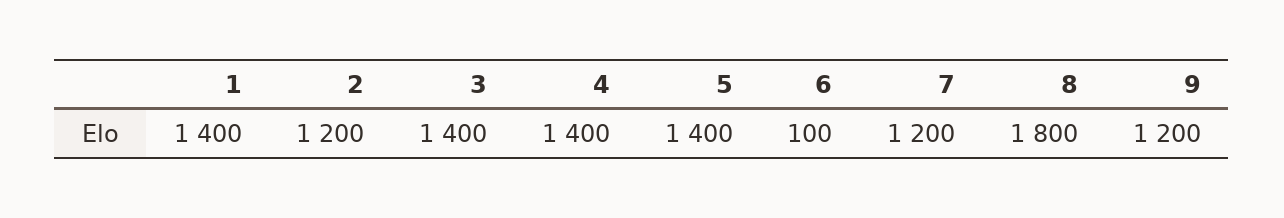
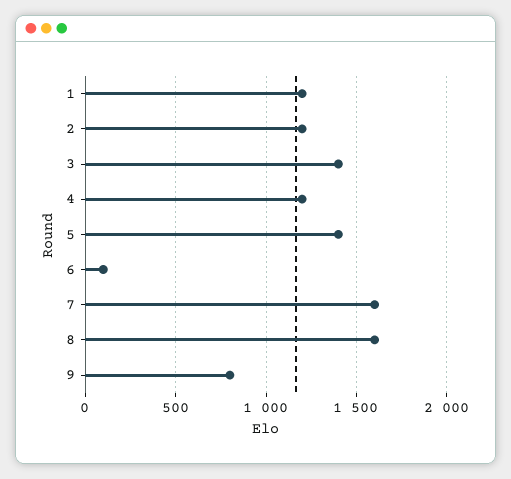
1: 1400 -> 1200
4: 1400 -> 1200
7: 1200 -> 1600
8: 1800 -> 1600
9: 1200 -> 800

